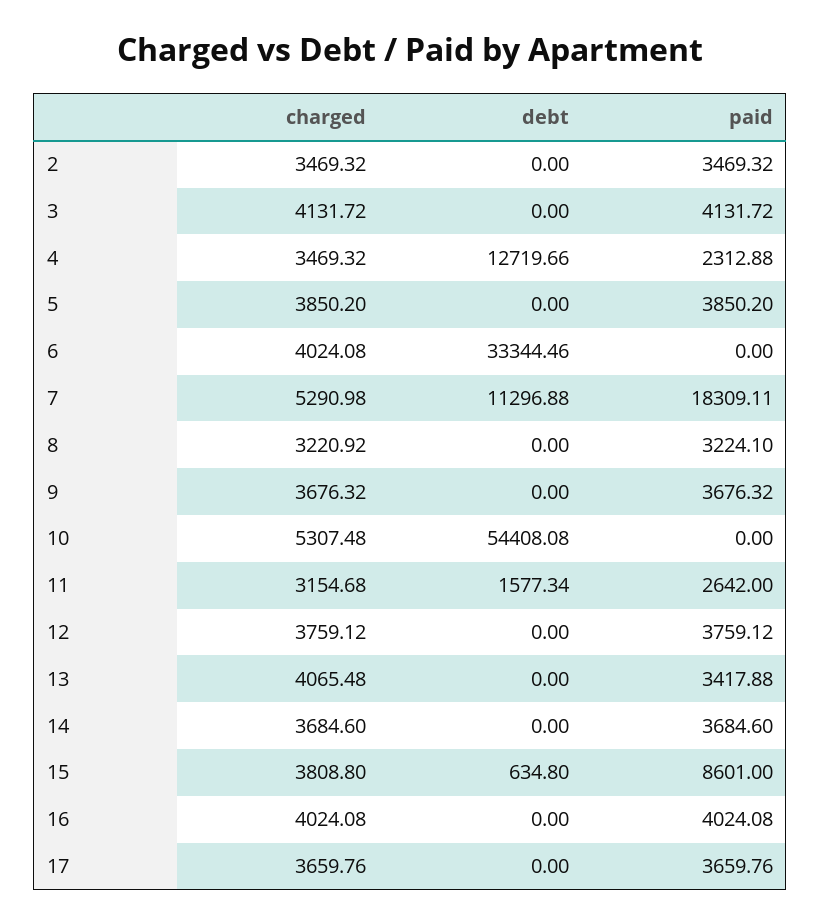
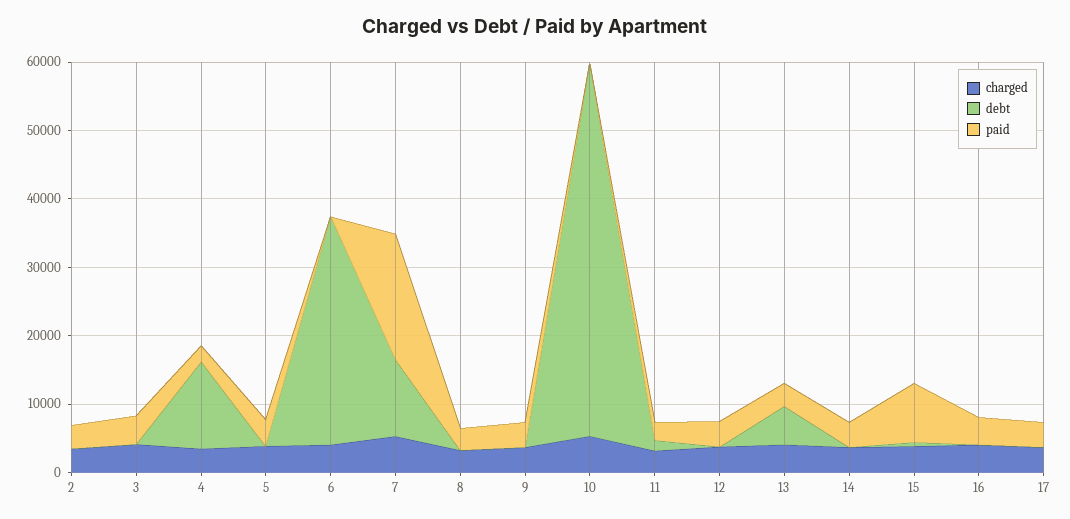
debt, 13: 0 -> 6000

